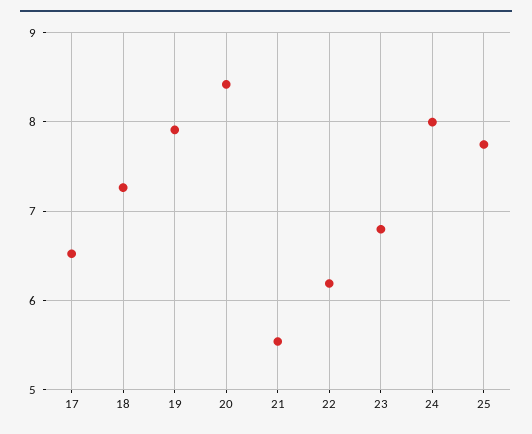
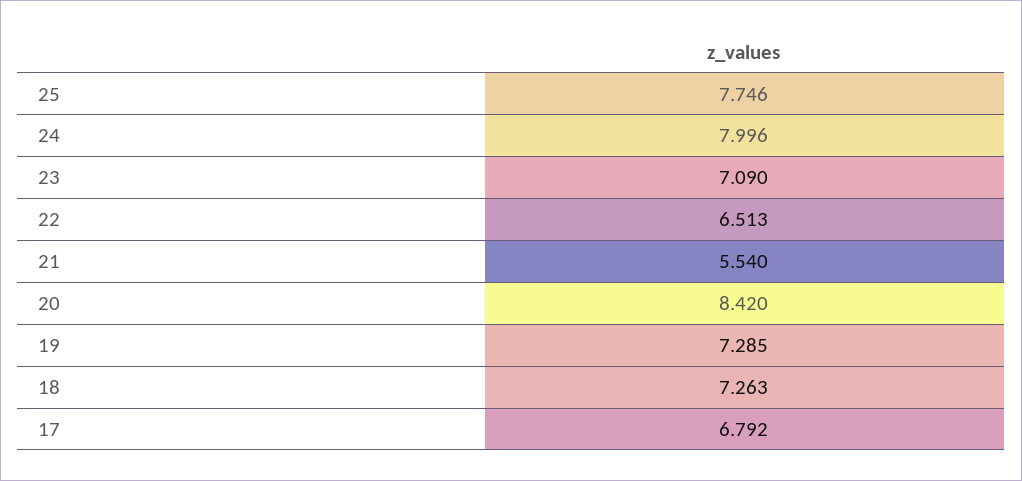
17: 6.5 -> 6.792
19: 7.9 -> 7.285
22: 6.2 -> 6.513
23: 6.8 -> 7.09

